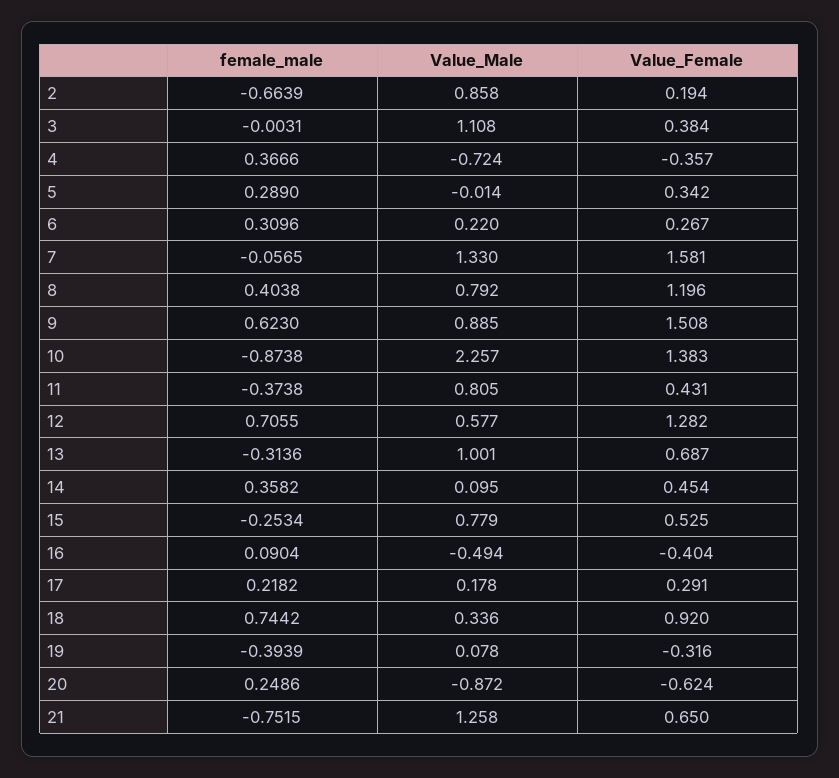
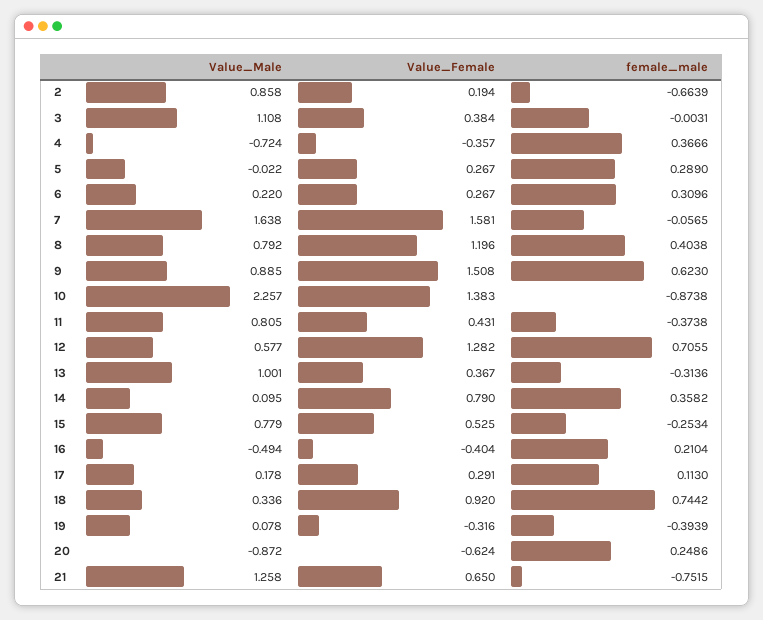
Value_Male, 5: -0.014 -> -0.022
Value_Female, 5: 0.342 -> 0.267
Value_Male, 7: 1.33 -> 1.638
Value_Female, 13: 0.687 -> 0.367
Value_Female, 14: 0.454 -> 0.79
female_male, 16: 0.0904 -> 0.2104
female_male, 17: 0.2182 -> 0.113

